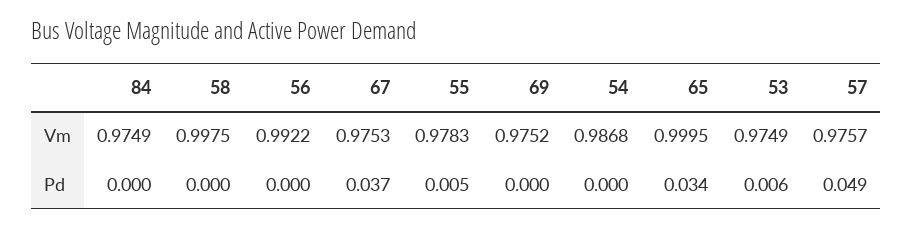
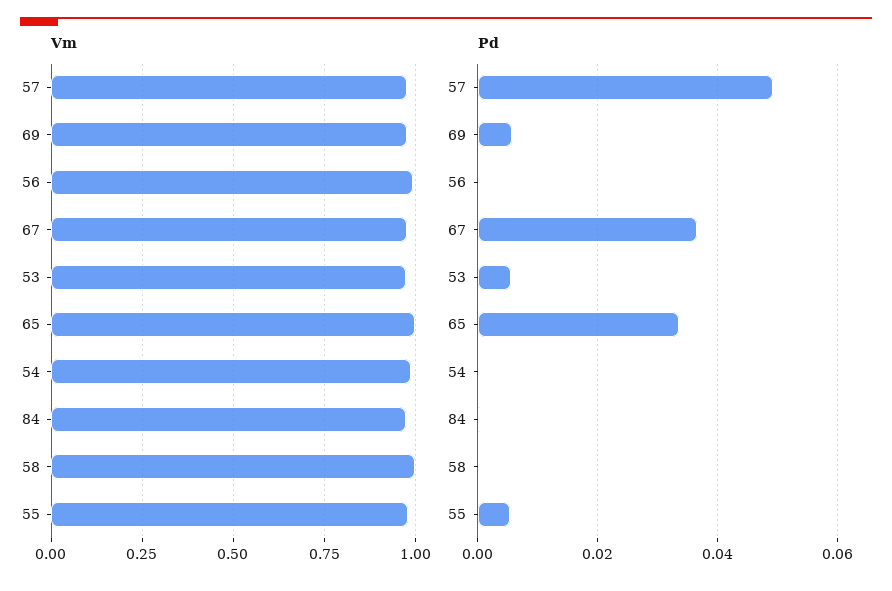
Pd, 69: 0 -> 0.006

